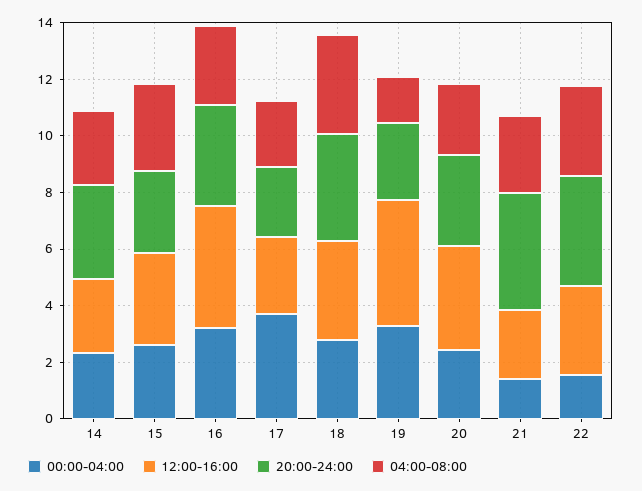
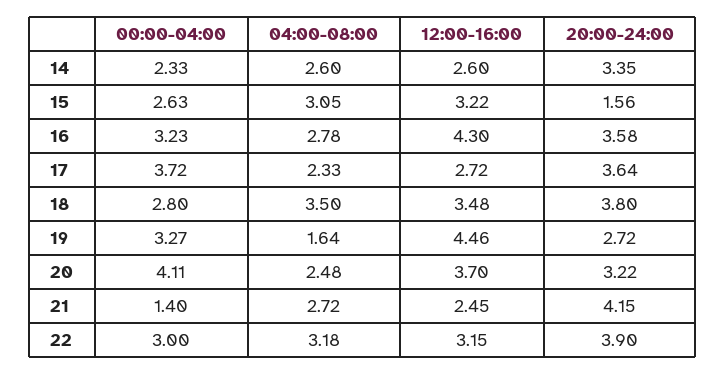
20:00-24:00, 15: 3 -> 1.56
20:00-24:00, 17: 2.5 -> 3.64
00:00-04:00, 20: 2.5 -> 4.11
00:00-04:00, 22: 1.5 -> 3

